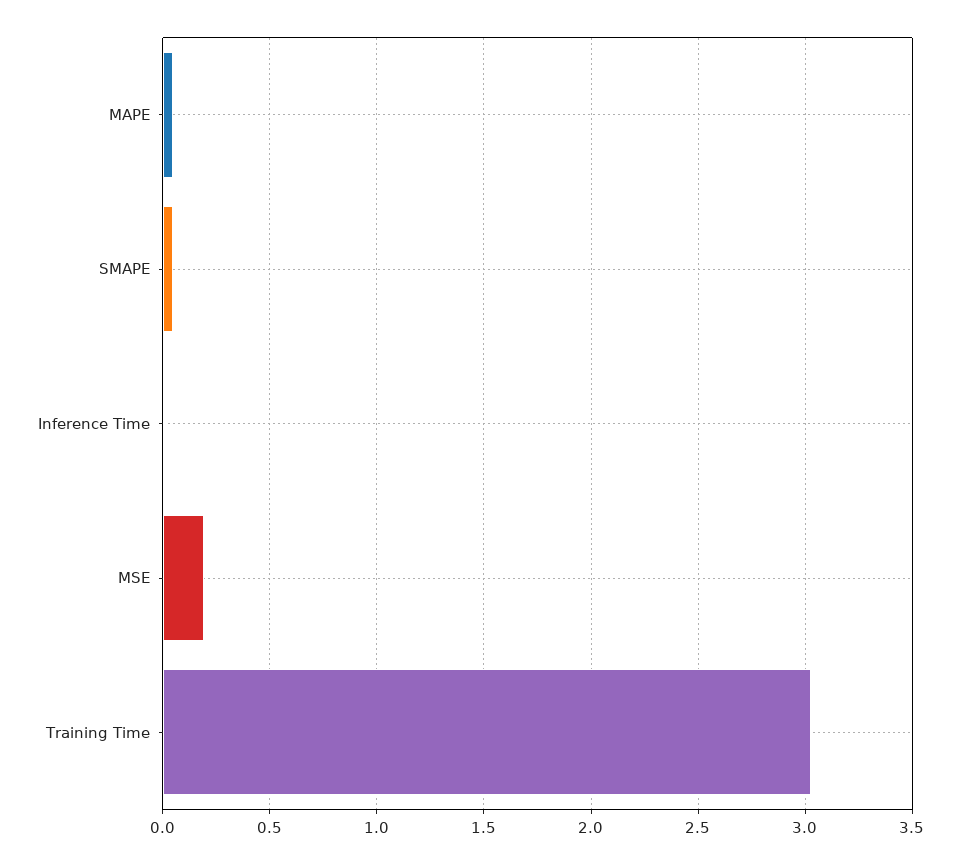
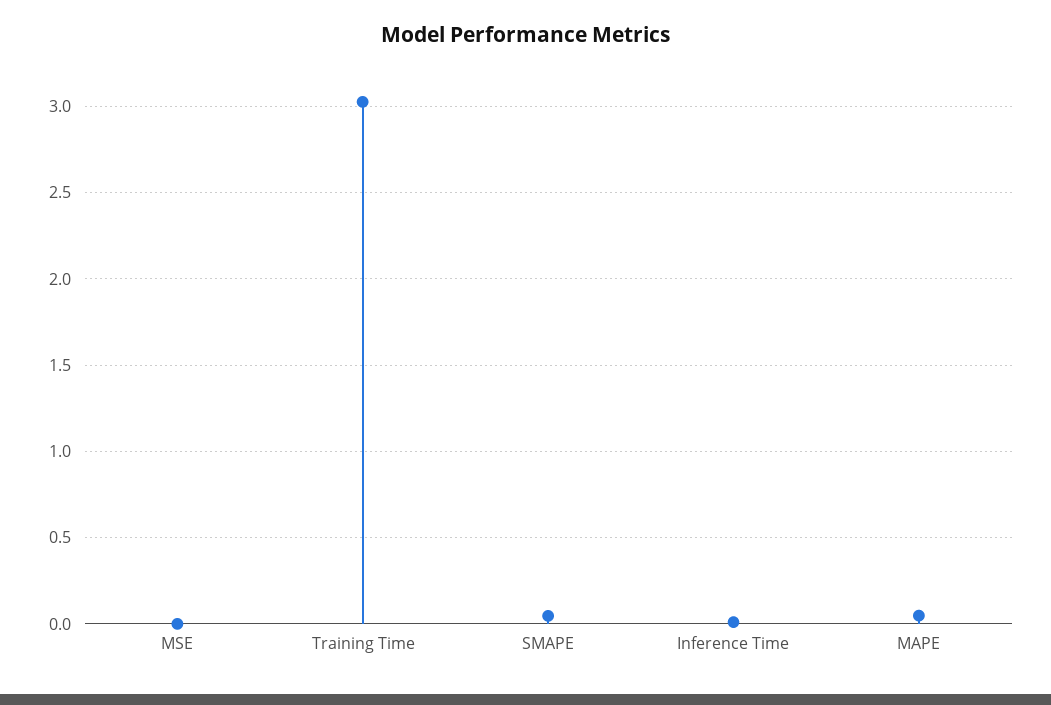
MSE: 0.2 -> 0

